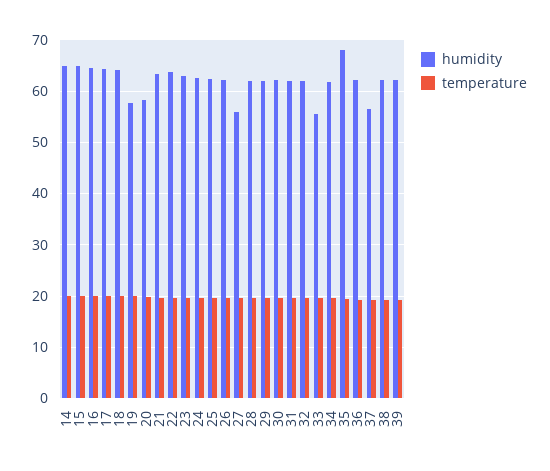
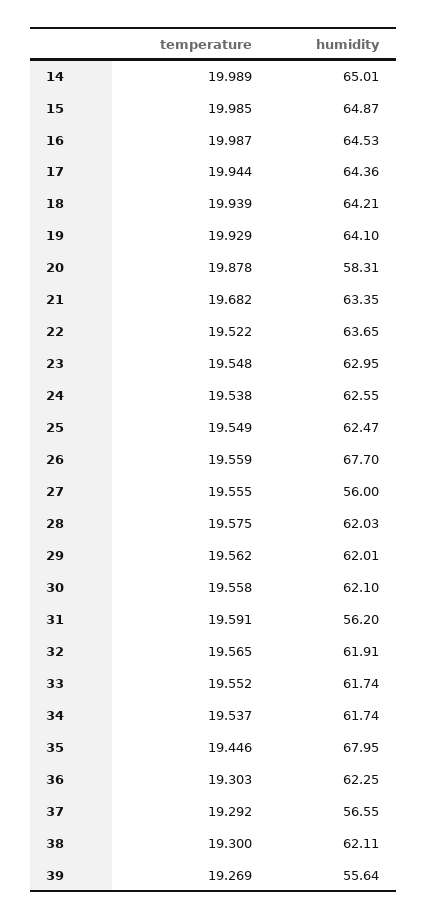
humidity, 19: 58 -> 64.1
humidity, 26: 62 -> 67.7
humidity, 31: 62 -> 56.2
humidity, 33: 56 -> 61.74
humidity, 39: 62 -> 55.64

